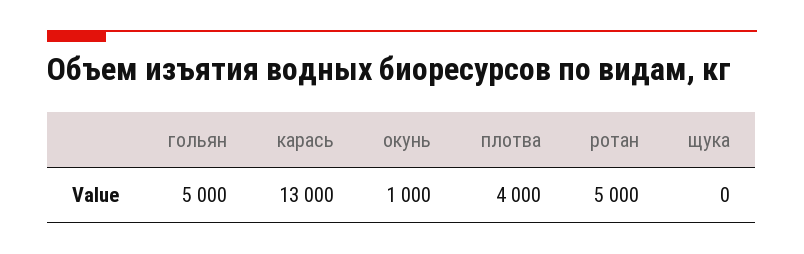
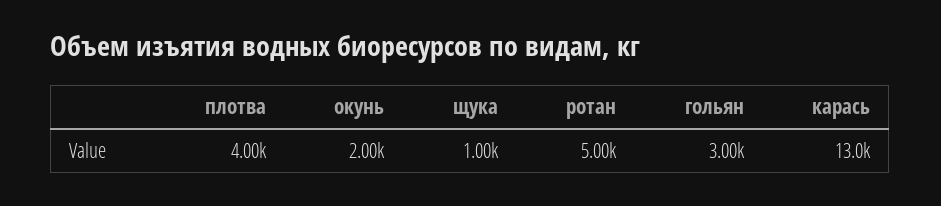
гольян: 5000 -> 3000
окунь: 1000 -> 2000
щука: 0 -> 1000

